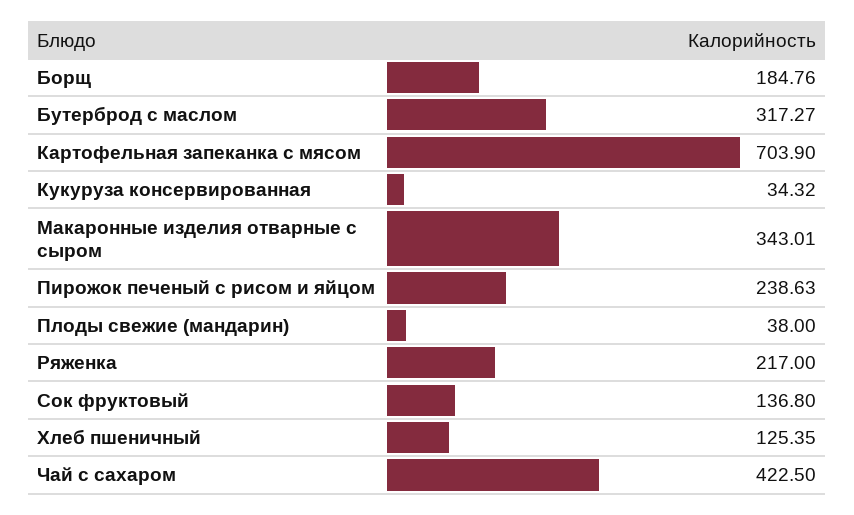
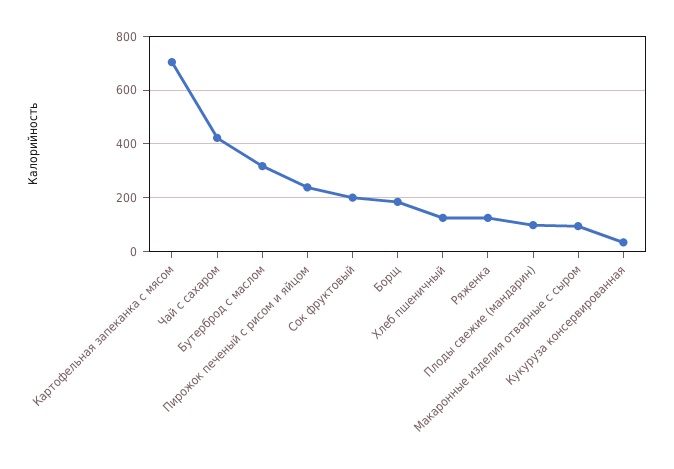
Макаронные изделия отварные с сыром: 343.01 -> 100
Плоды свежие (мандарин): 38 -> 100
Ряженка: 217 -> 125
Сок фруктовый: 136.8 -> 200

